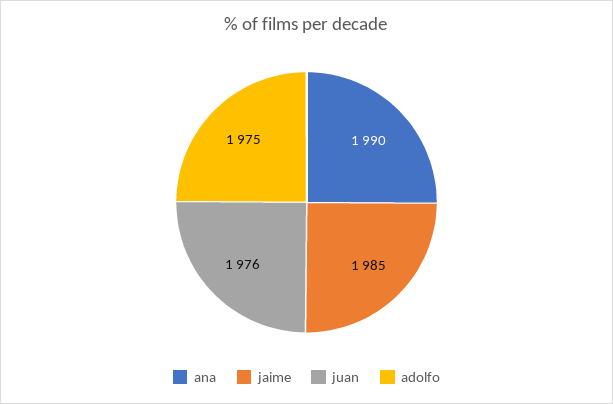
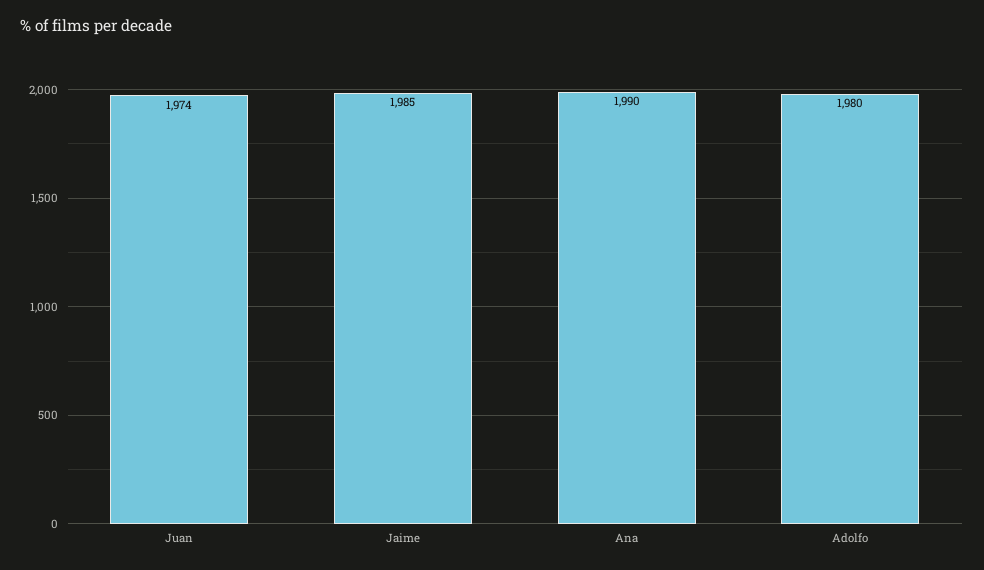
juan: 1976 -> 1974
adolfo: 1975 -> 1980

